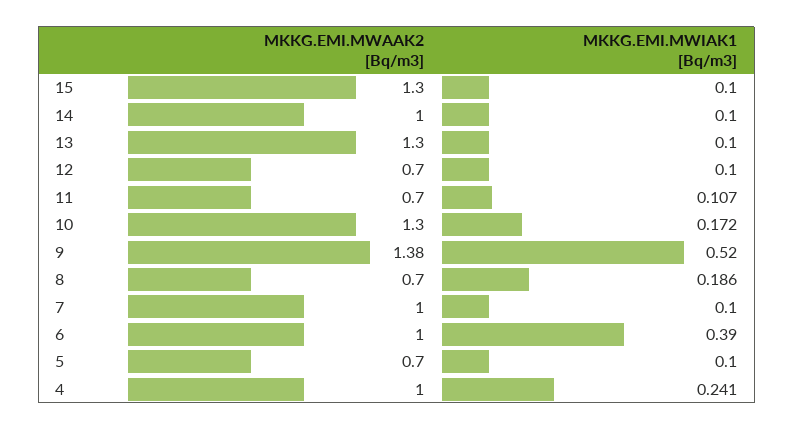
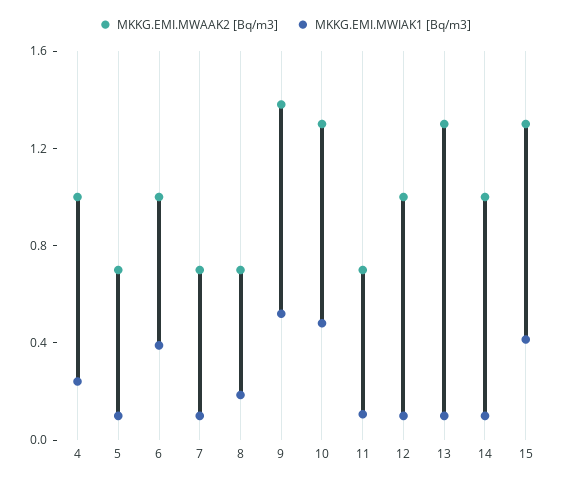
MKKG.EMI.MWIAK1 [Bq/m3], 15: 0.1 -> 0.4
MKKG.EMI.MWAAK2 [Bq/m3], 12: 0.7 -> 1
MKKG.EMI.MWIAK1 [Bq/m3], 10: 0.172 -> 0.5
MKKG.EMI.MWAAK2 [Bq/m3], 7: 1 -> 0.7

